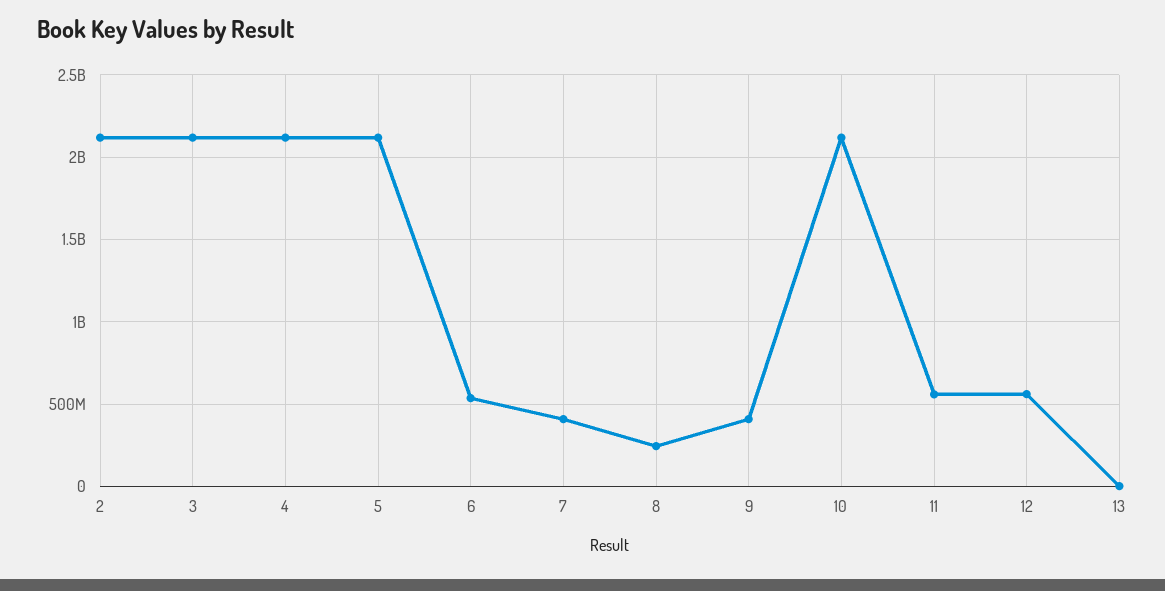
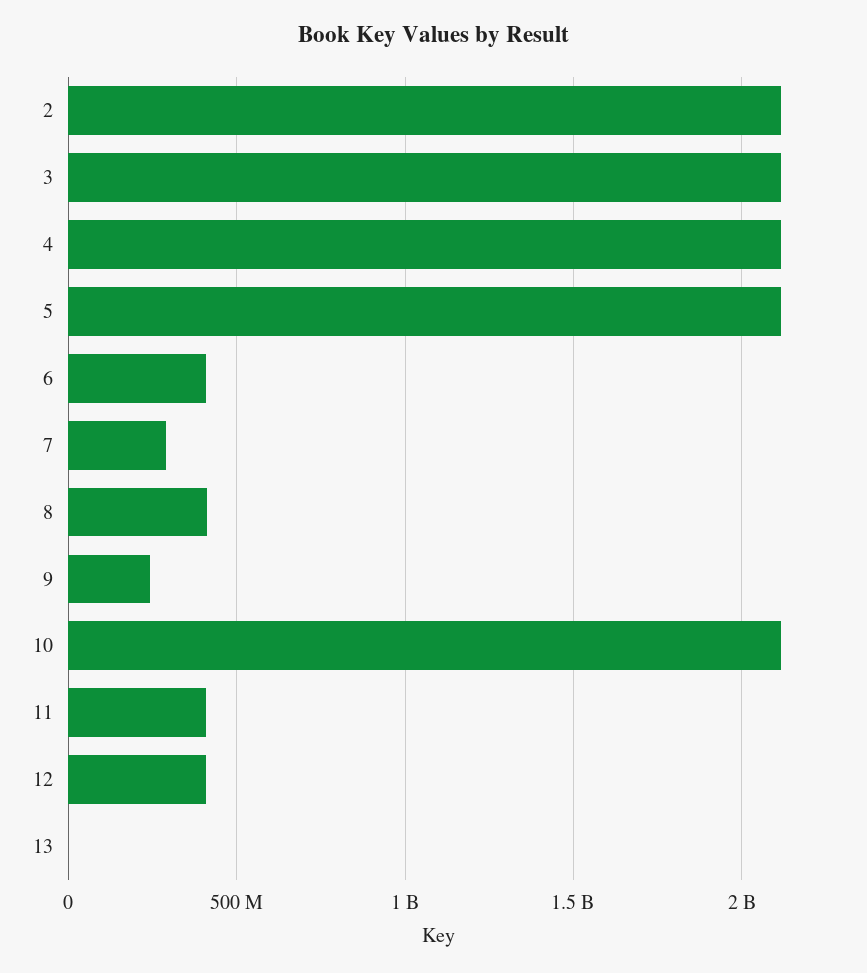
6: 550000000 -> 400000000
7: 400000000 -> 300000000
8: 250000000 -> 400000000
9: 400000000 -> 250000000
11: 550000000 -> 400000000
12: 550000000 -> 400000000

